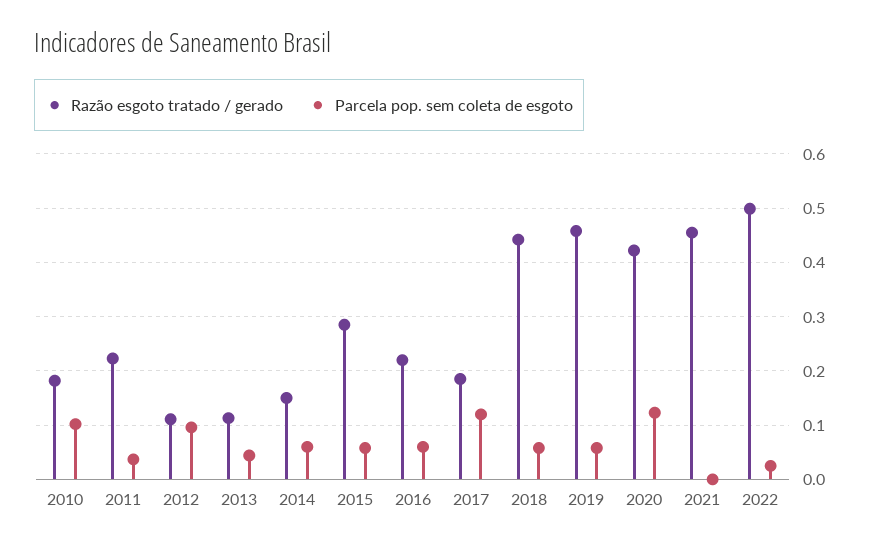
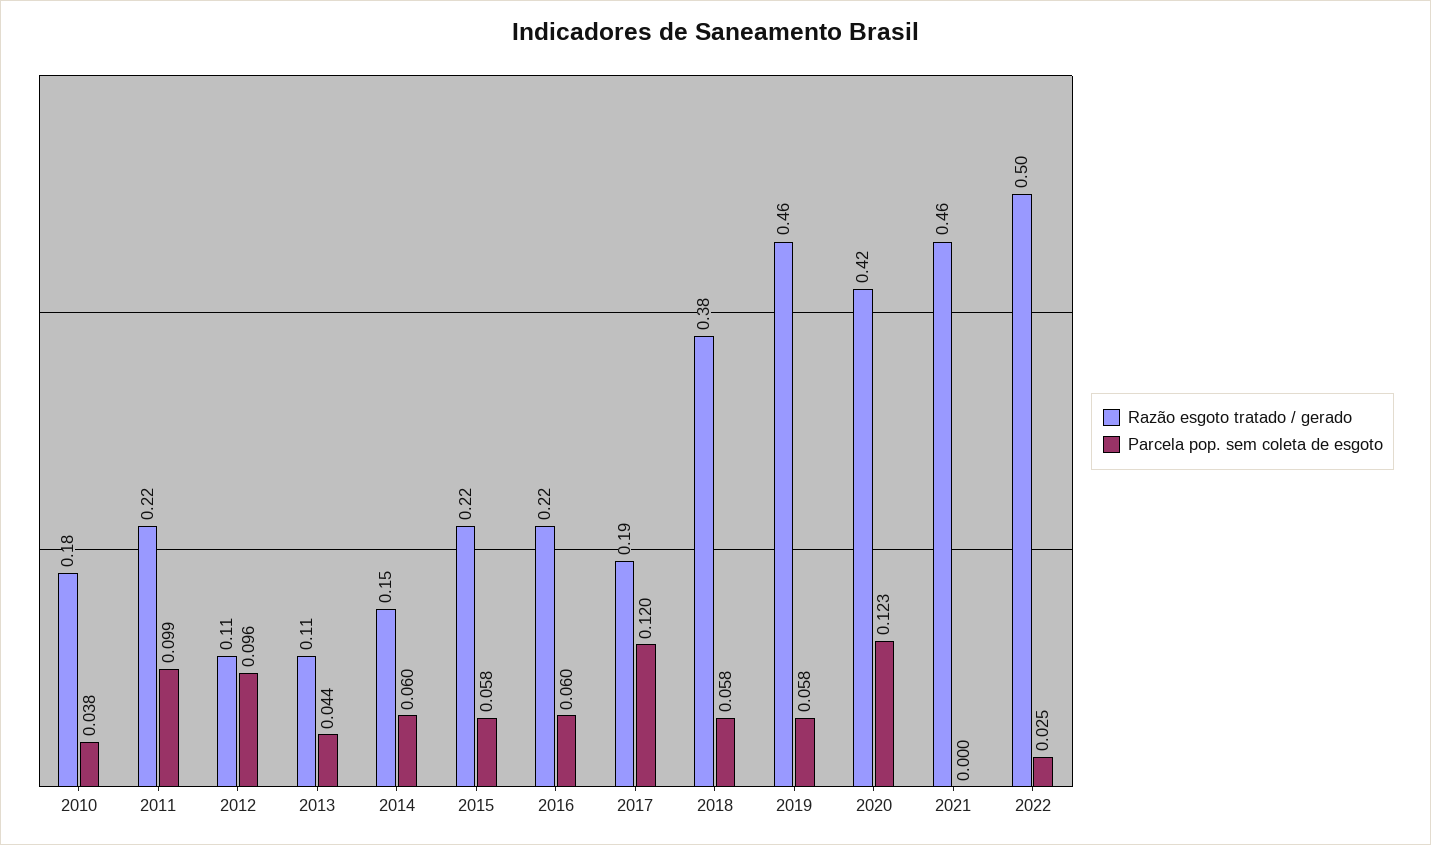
Parcela pop. sem coleta de esgoto, 2010: 0.1 -> 0.038
Parcela pop. sem coleta de esgoto, 2011: 0.04 -> 0.099
Razão esgoto tratado / gerado, 2015: 0.28 -> 0.22
Razão esgoto tratado / gerado, 2018: 0.44 -> 0.38

